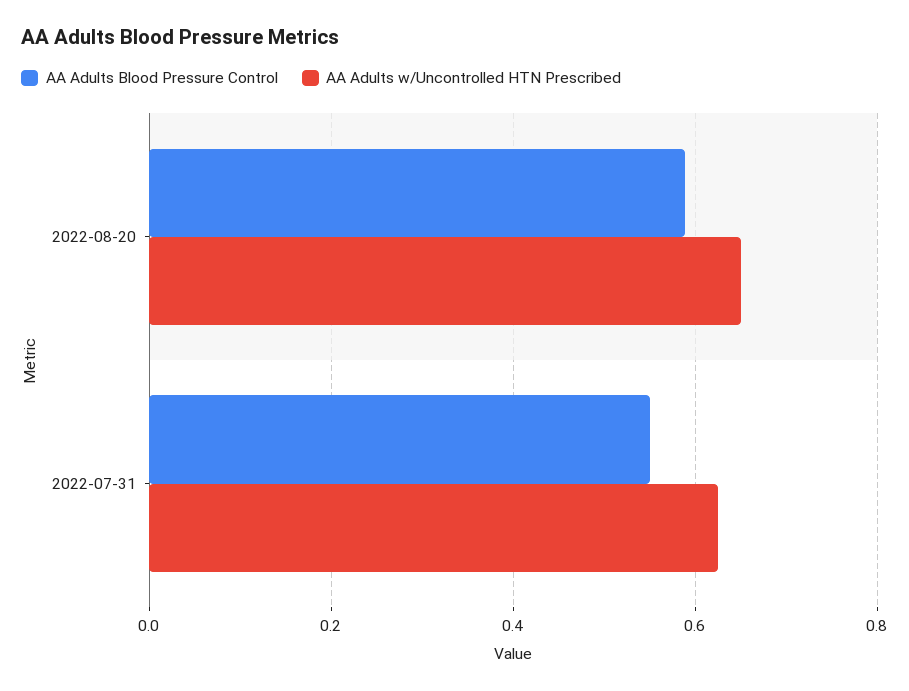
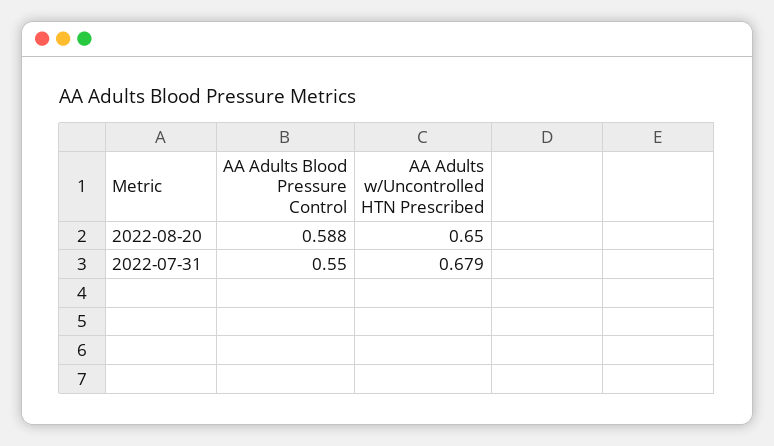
AA Adults w/Uncontrolled HTN Prescribed, 2022-07-31: 0.62 -> 0.679

